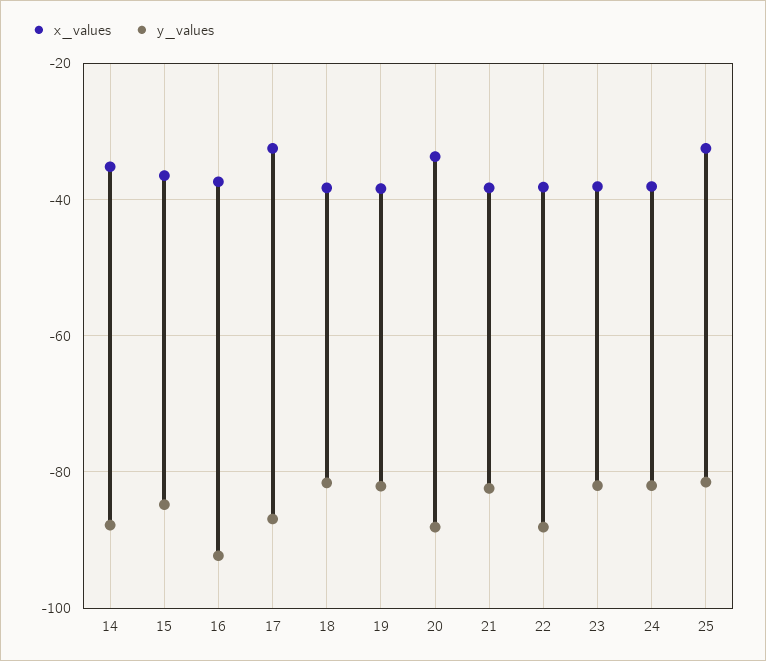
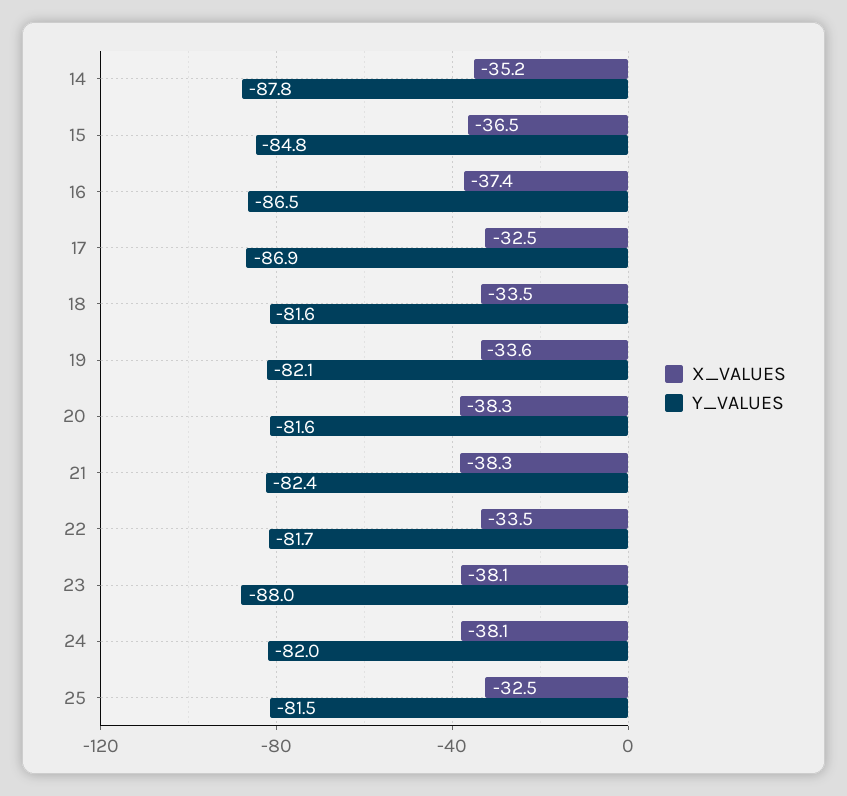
y_values, 16: -92 -> -86.5
x_values, 18: -38 -> -33.5
x_values, 19: -38 -> -33.6
x_values, 20: -34 -> -38.3
y_values, 20: -88 -> -81.6
x_values, 22: -38 -> -33.5
y_values, 22: -88 -> -81.7
y_values, 23: -82 -> -88

